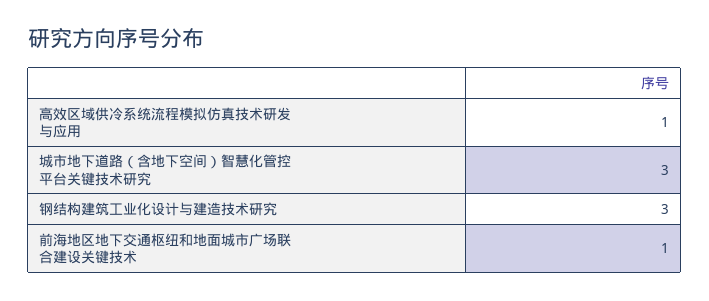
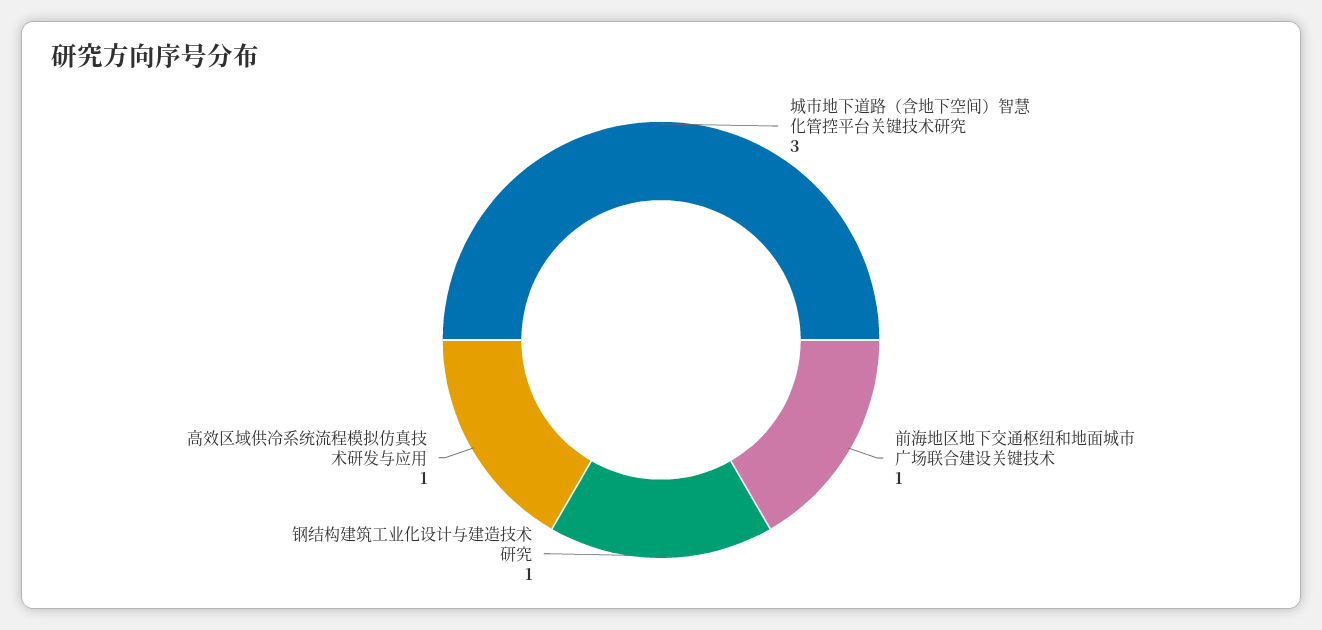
钢结构建筑工业化设计与建造技术研究: 3 -> 1

